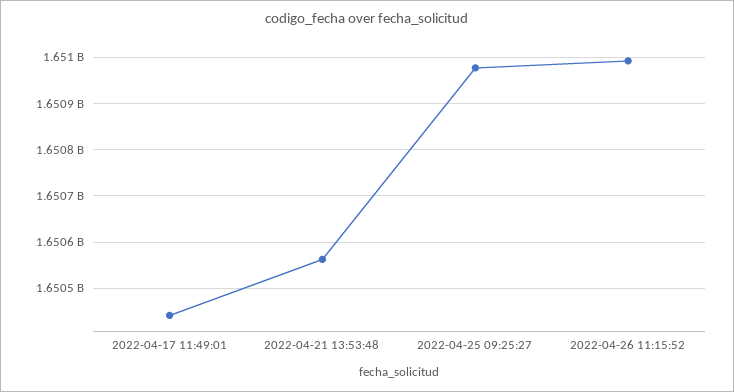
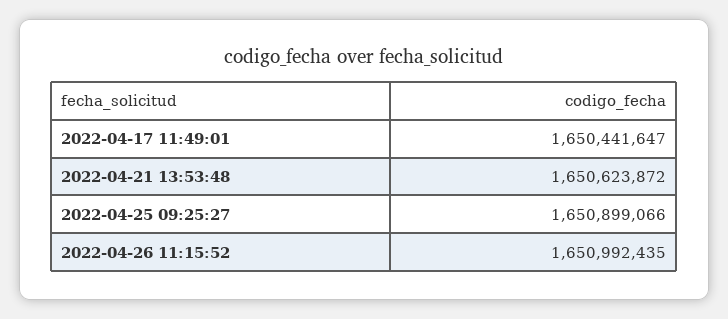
2022-04-21 13:53:48: 1650560000 -> 1650623872
2022-04-25 09:25:27: 1650980000 -> 1650899066

